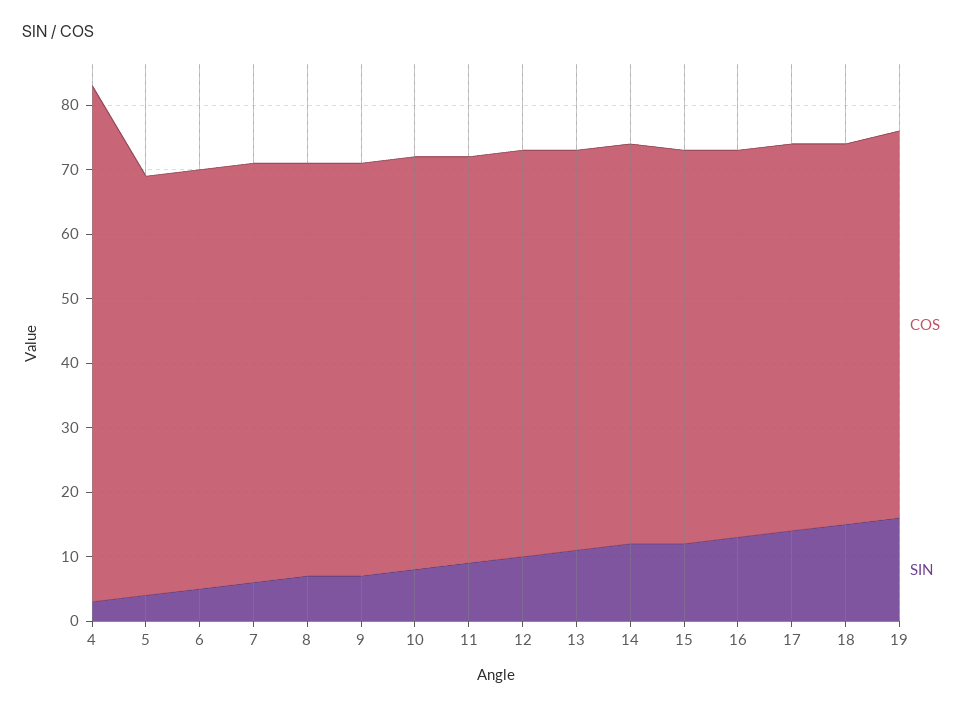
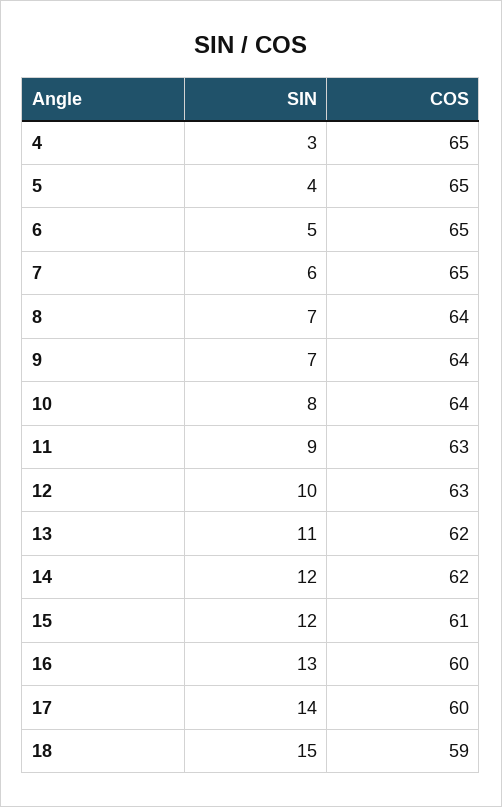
COS, 4: 80 -> 65
COS, 19: 60 -> none
SIN, 19: 15 -> none

